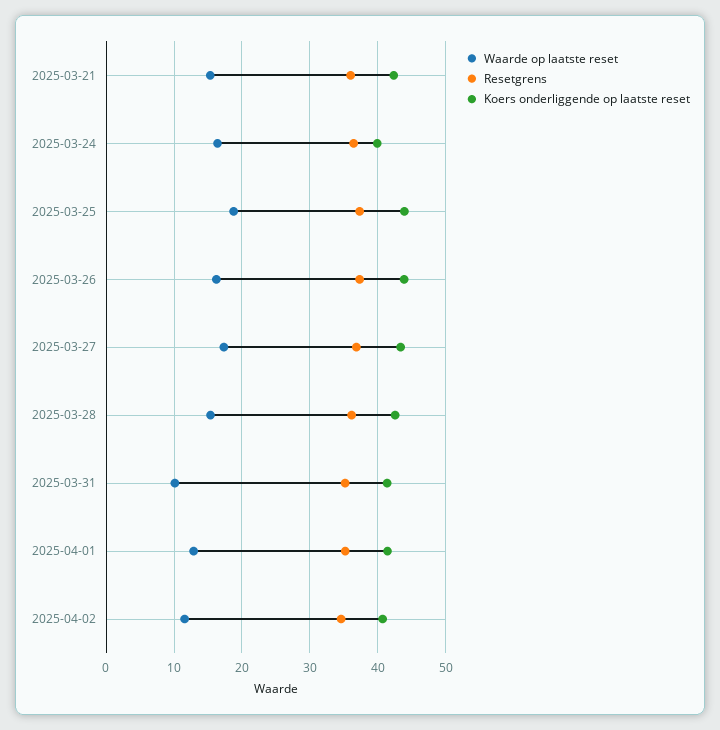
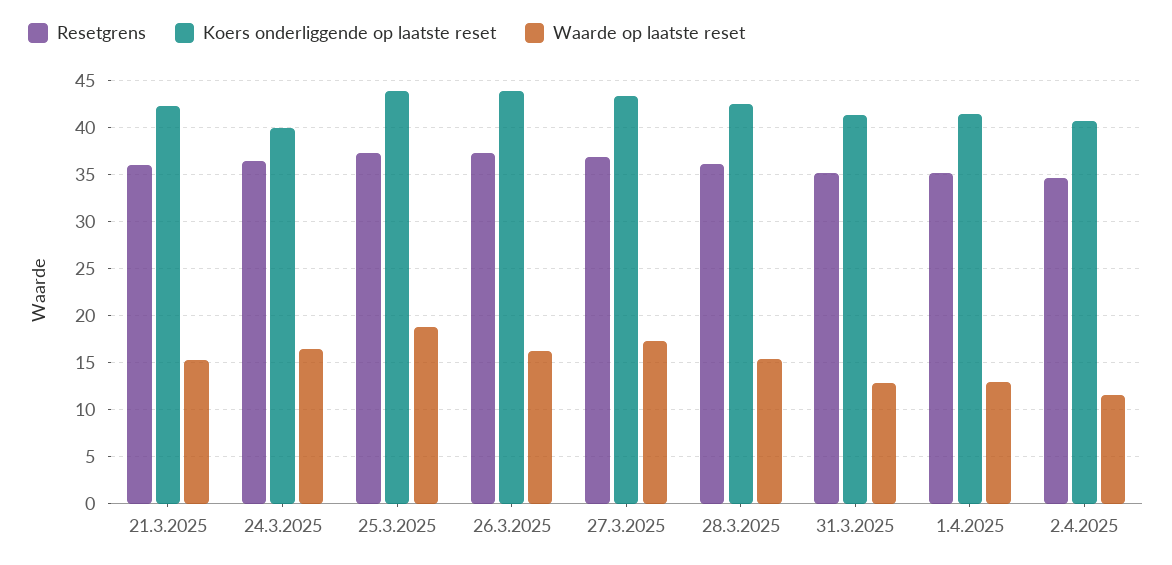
Waarde op laatste reset, 2025-03-31: 10 -> 13

